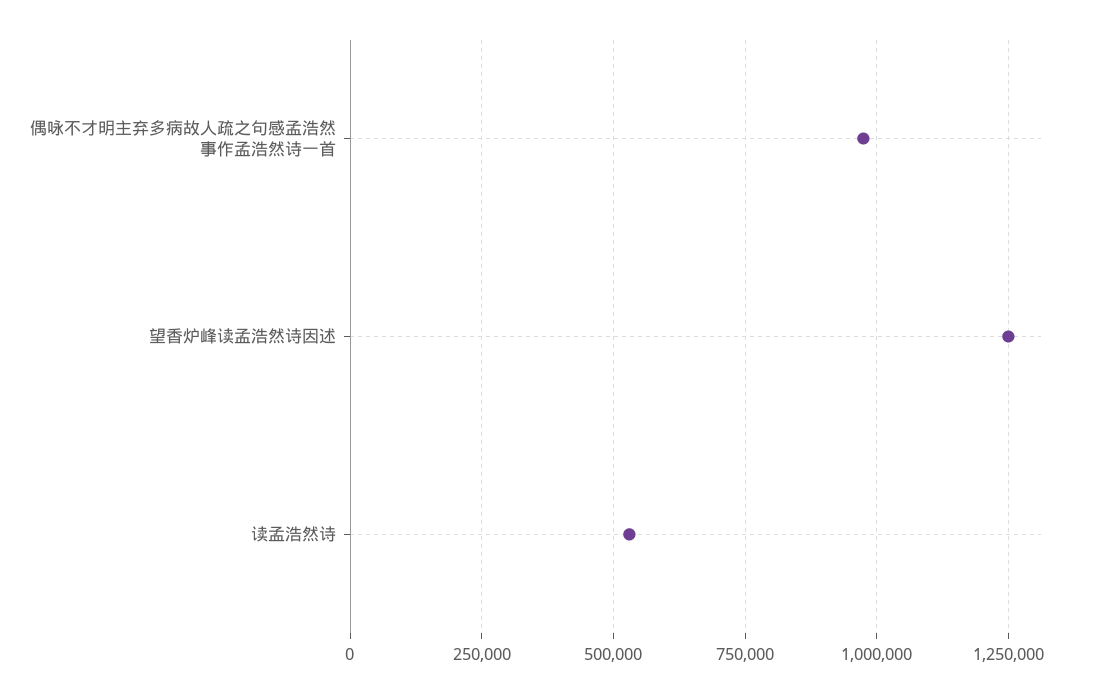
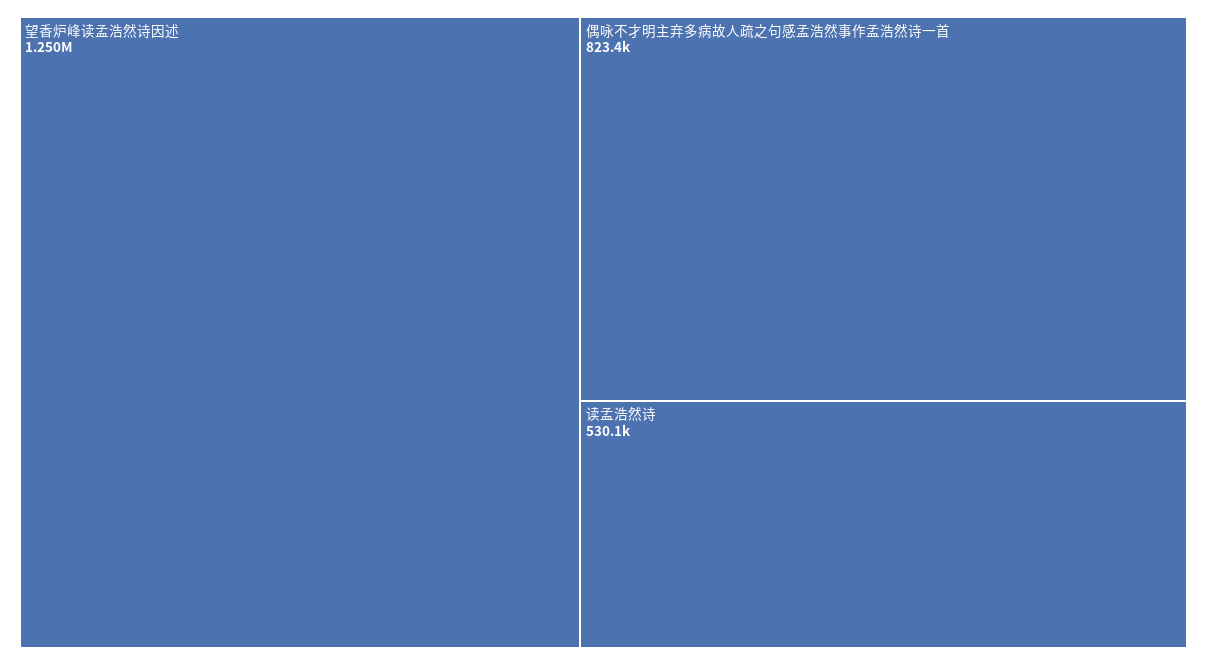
偶咏不才明主弃多病故人疏之句感孟浩然事作孟浩然诗一首: 975000 -> 823400

